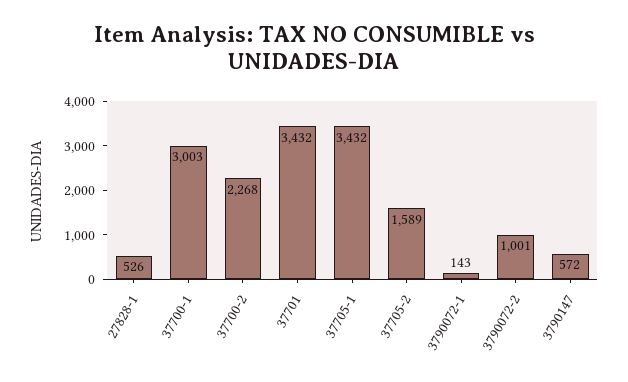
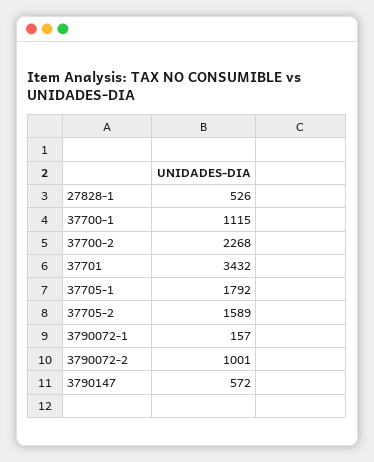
37700-1: 3003 -> 1115
37705-1: 3432 -> 1792
3790072-1: 143 -> 157

